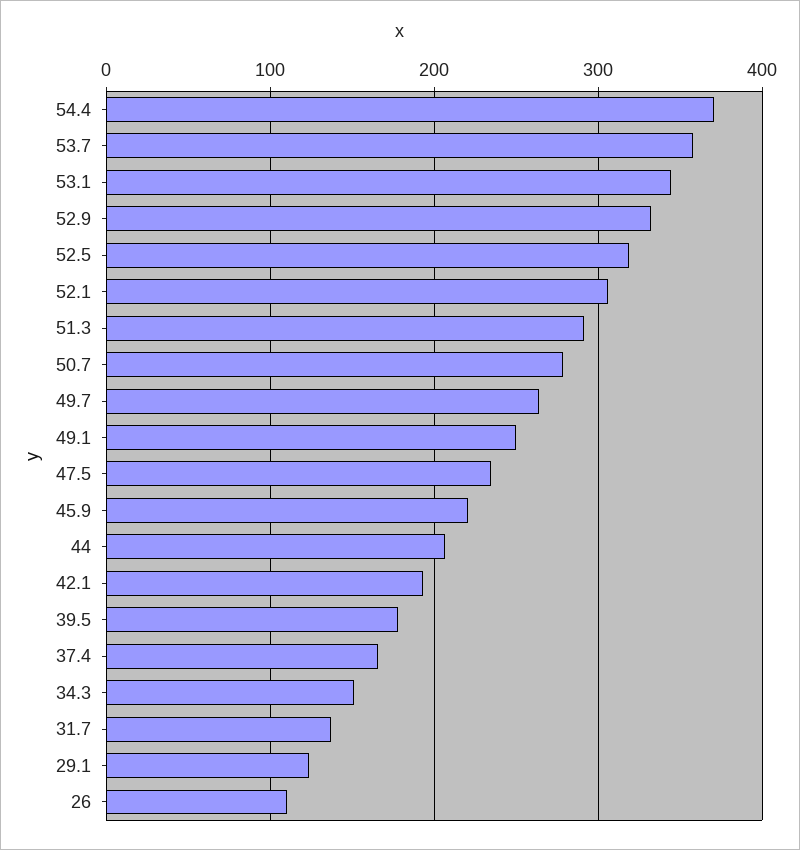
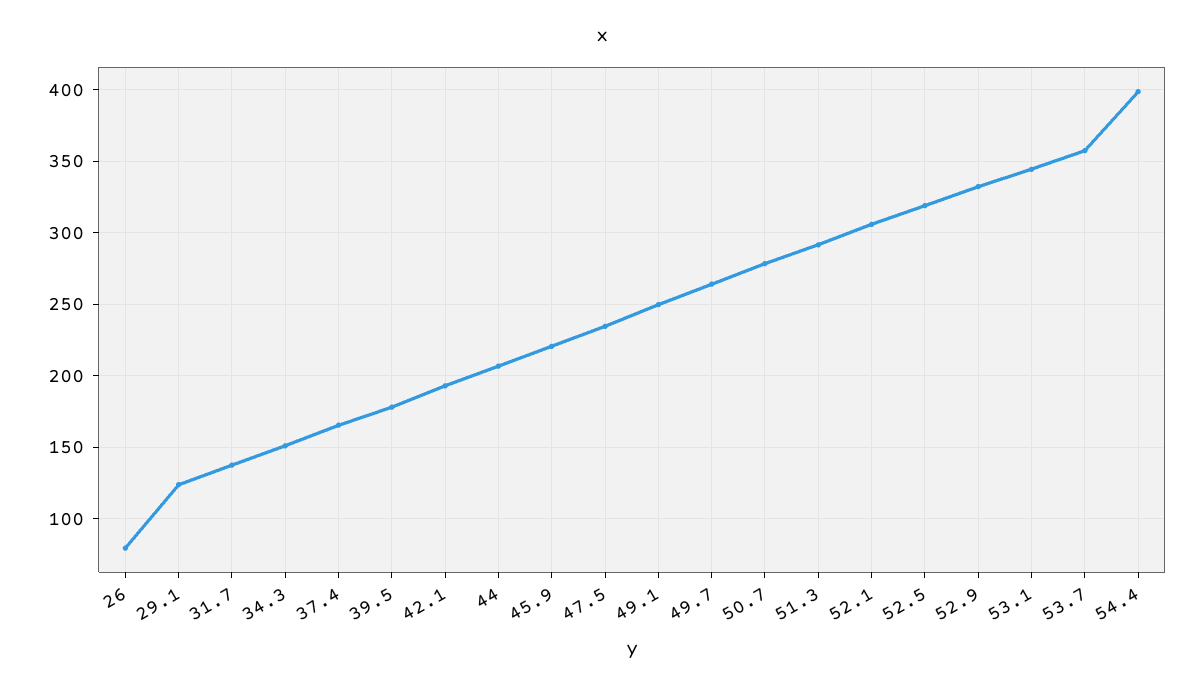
54.4: 370 -> 400
26: 110 -> 80

